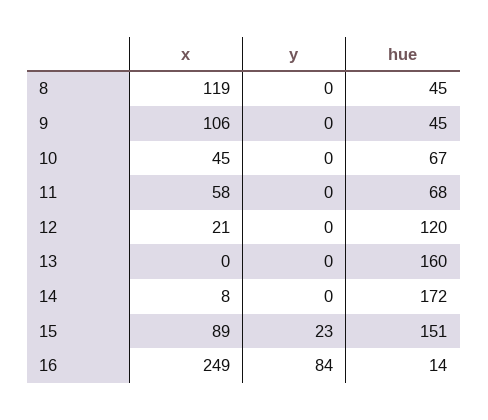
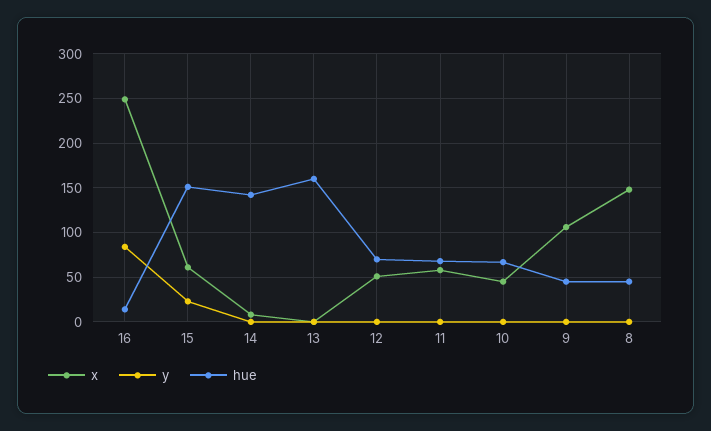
x, 8: 119 -> 150
x, 12: 21 -> 50
hue, 12: 120 -> 70
hue, 14: 172 -> 140
x, 15: 89 -> 60

